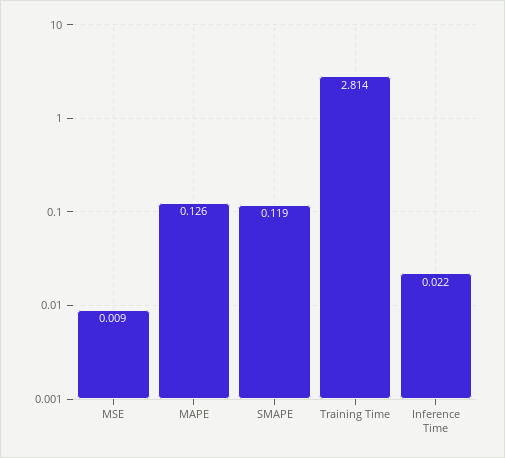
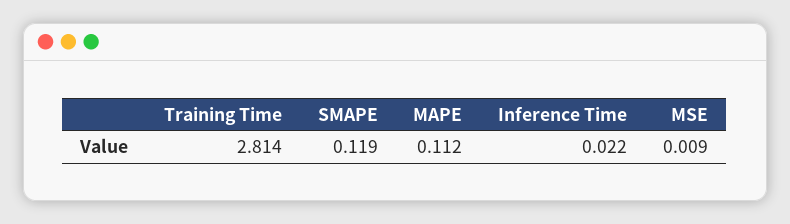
MAPE: 0.126 -> 0.112

